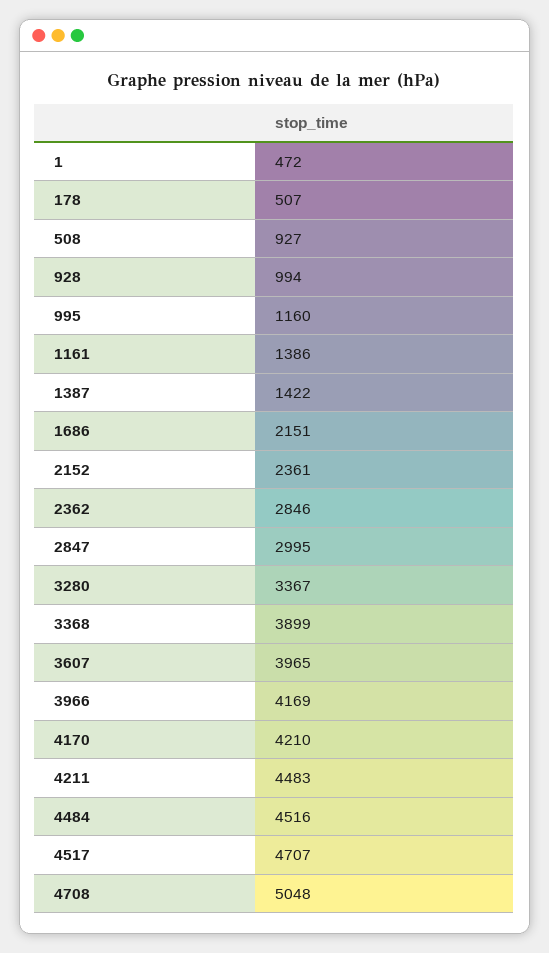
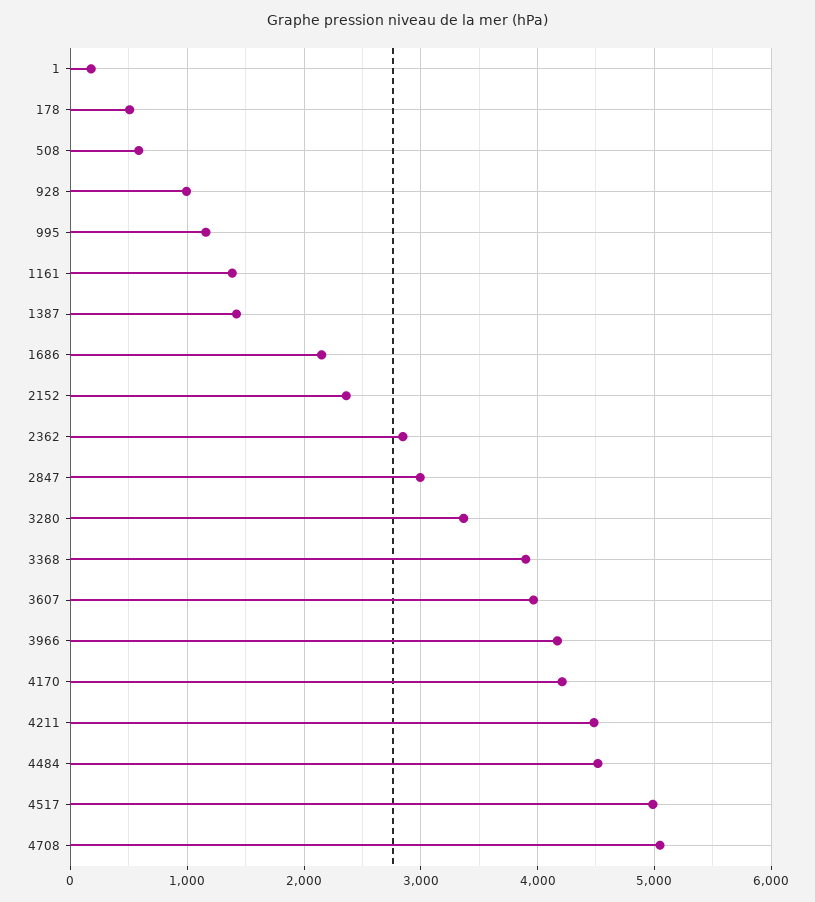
1: 472 -> 200
508: 927 -> 600
4517: 4707 -> 5000

